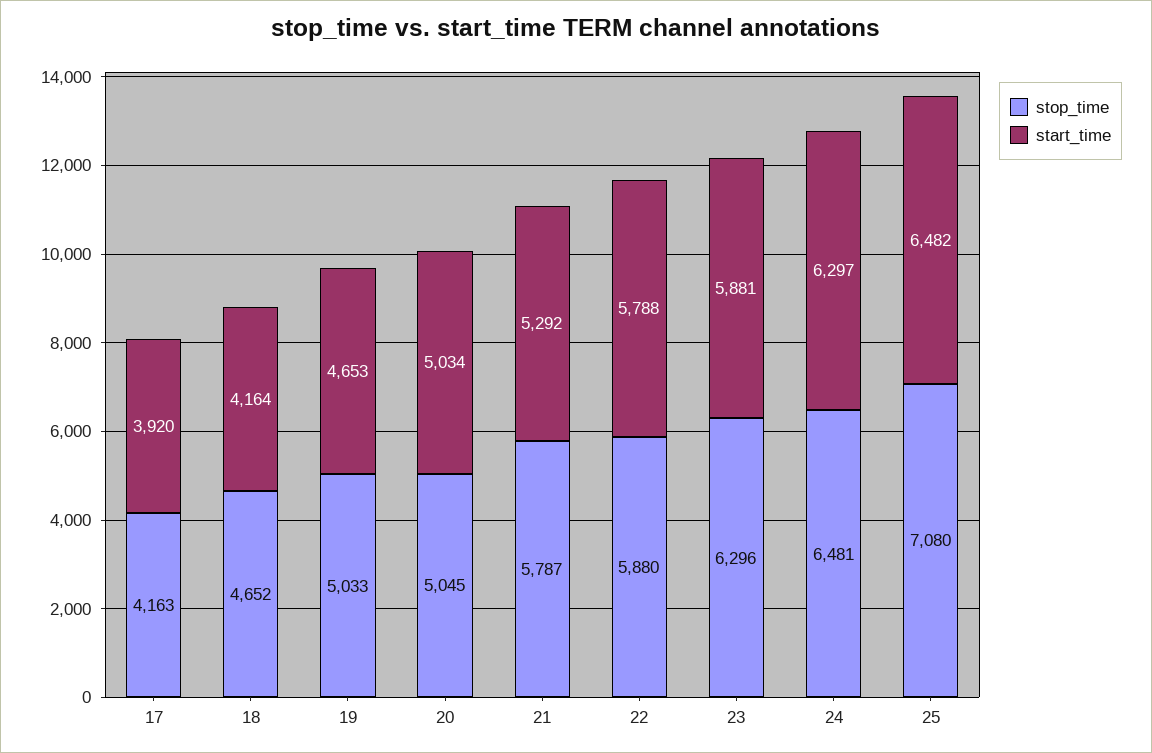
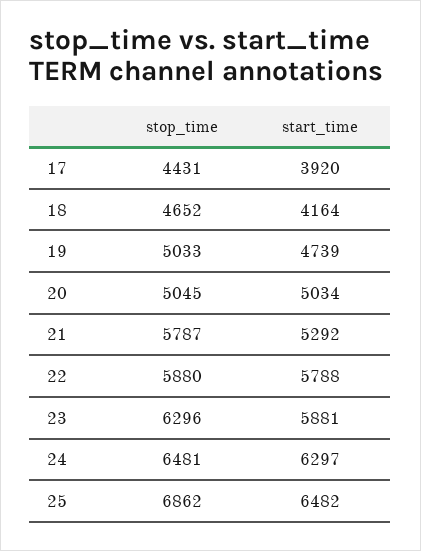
stop_time, 17: 4163 -> 4431
start_time, 19: 4653 -> 4739
stop_time, 25: 7080 -> 6862

